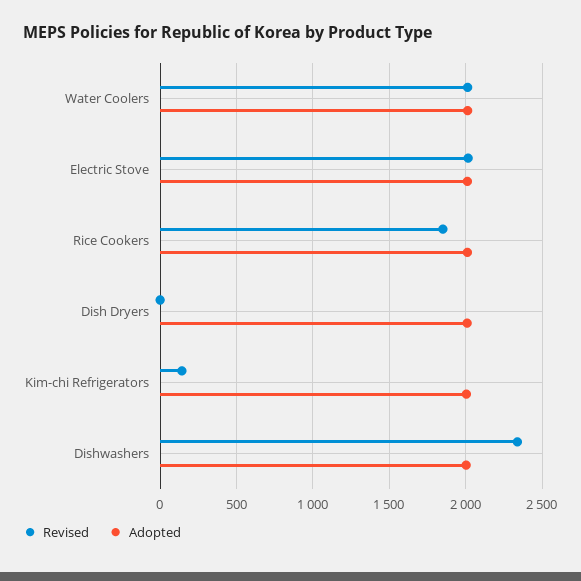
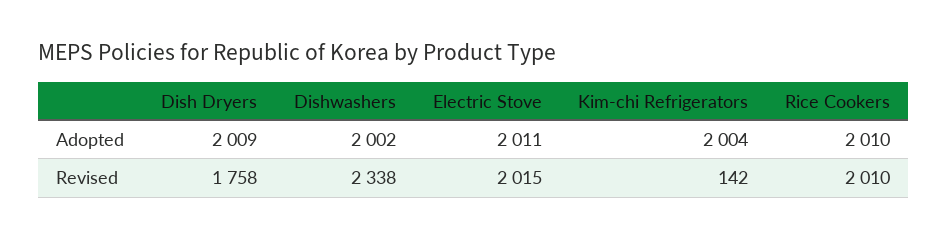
Revised, Water Coolers: 2000 -> none
Adopted, Water Coolers: 2000 -> none
Revised, Rice Cookers: 1850 -> 2010
Revised, Dish Dryers: 0 -> 1758

